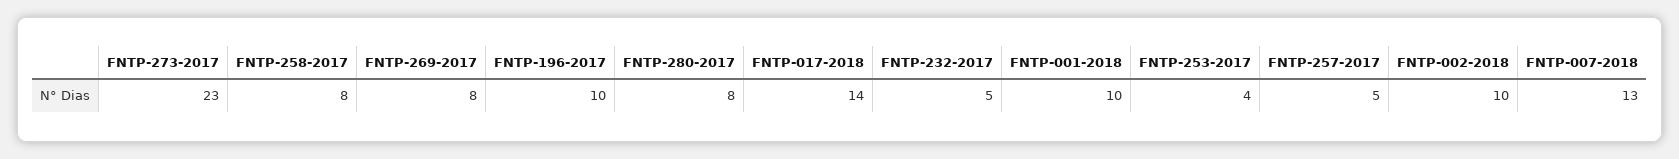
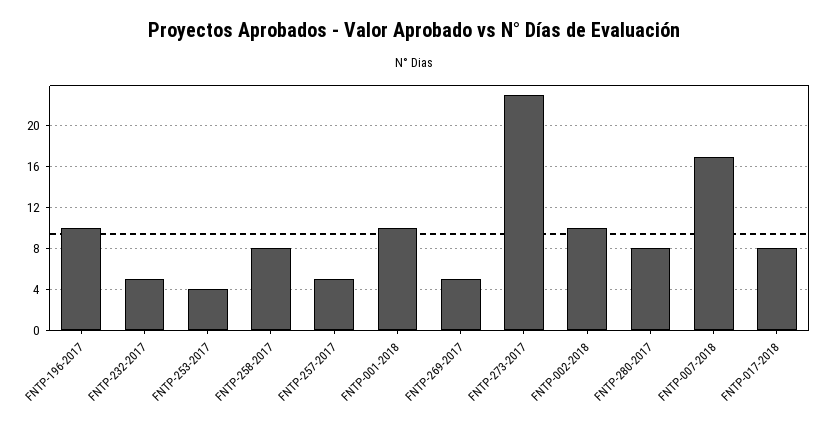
FNTP-269-2017: 8 -> 5
FNTP-017-2018: 14 -> 8
FNTP-007-2018: 13 -> 17

